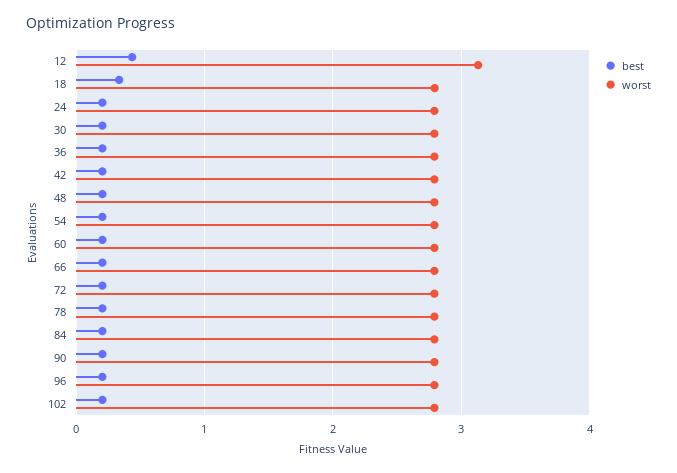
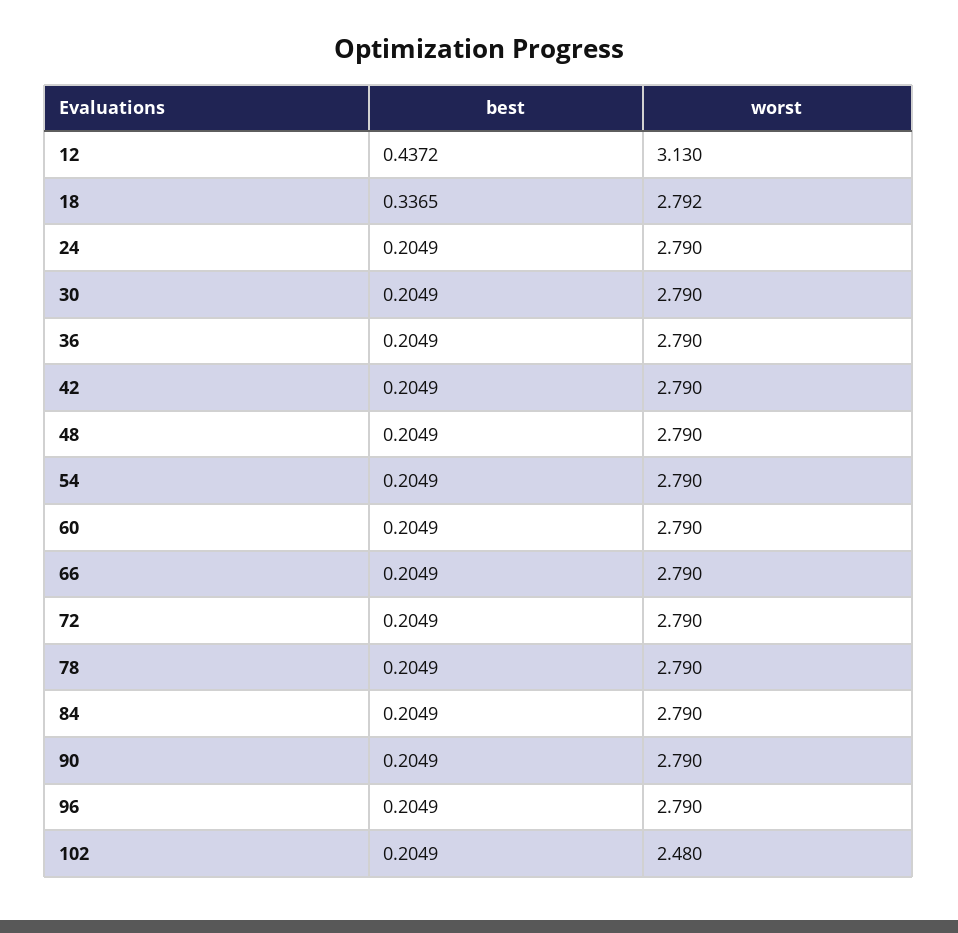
worst, 102: 2.8 -> 2.48

